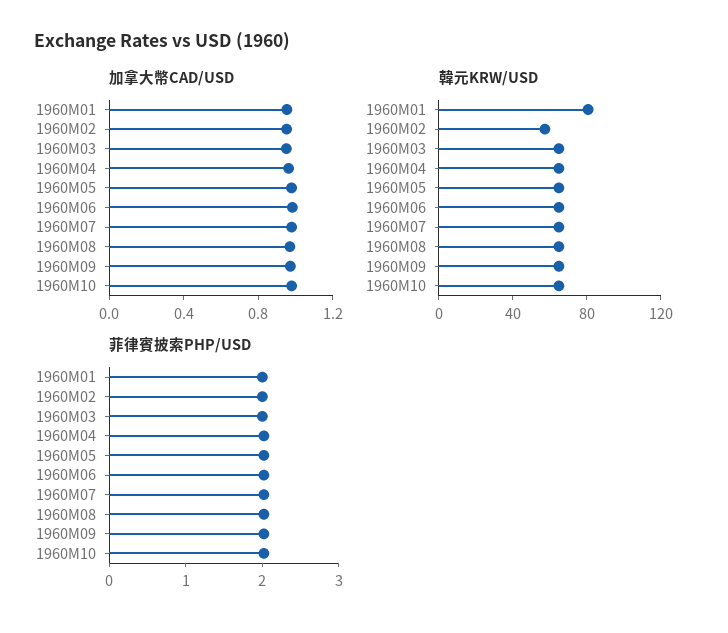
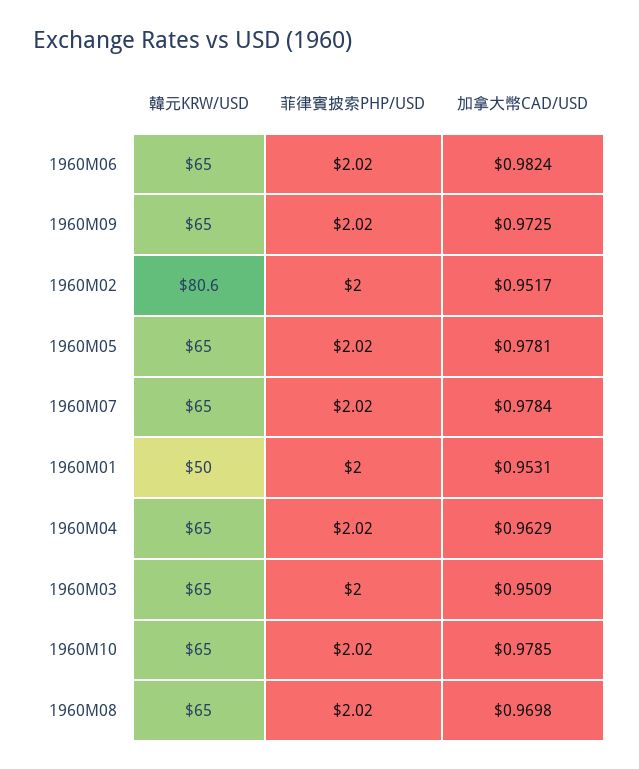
韓元KRW/USD, 1960M01: 80 -> 50
韓元KRW/USD, 1960M02: 60 -> 80.6

